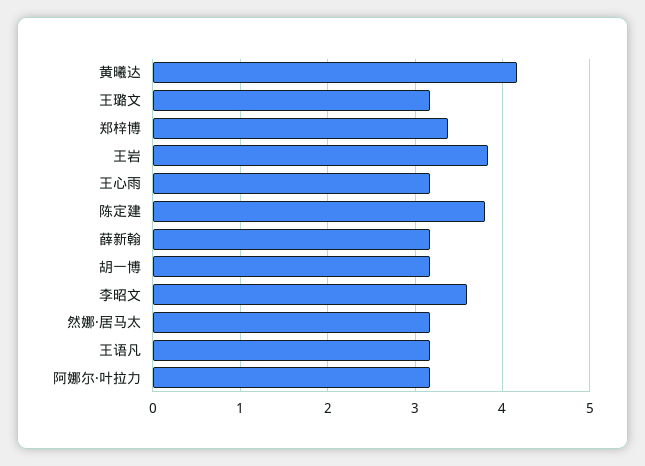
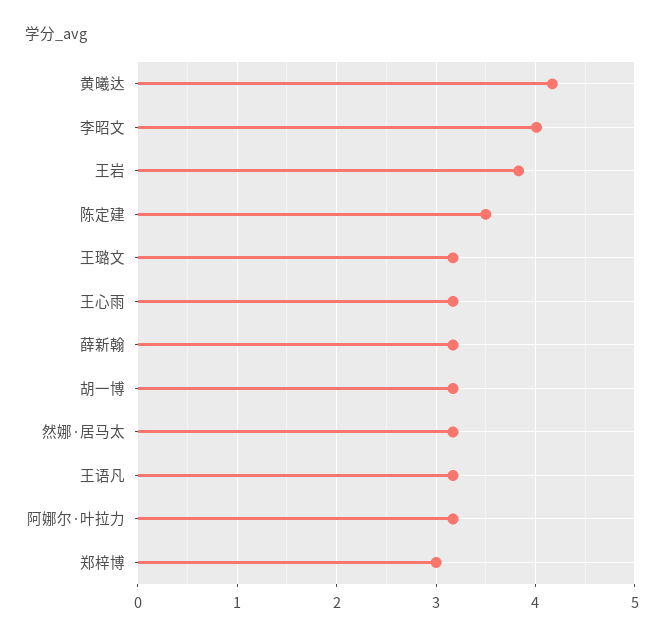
郑梓博: 3.4 -> 3
陈定建: 3.8 -> 3.5
李昭文: 3.6 -> 4

